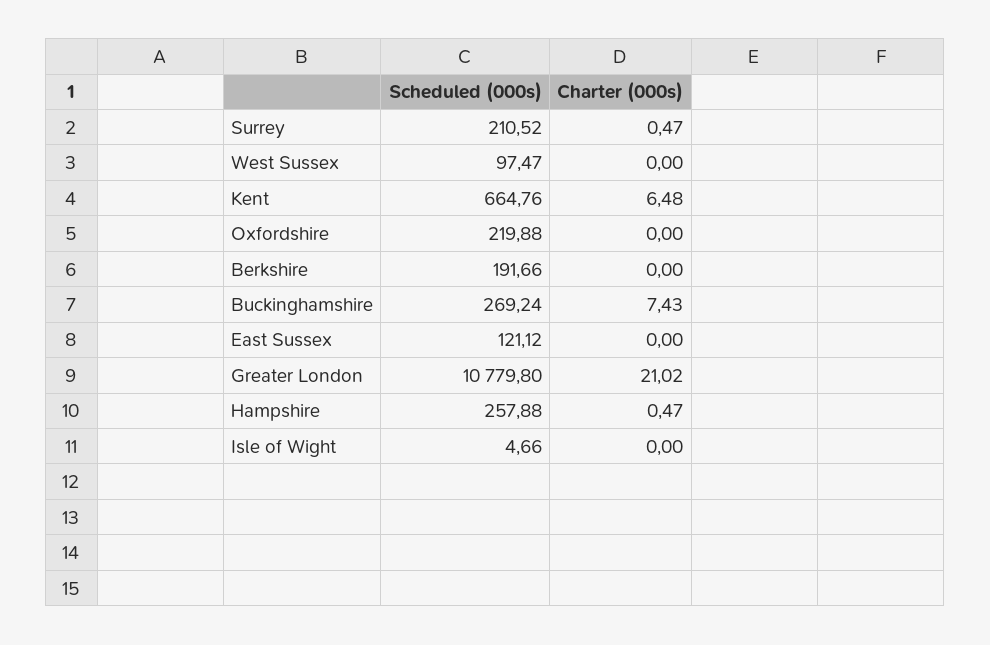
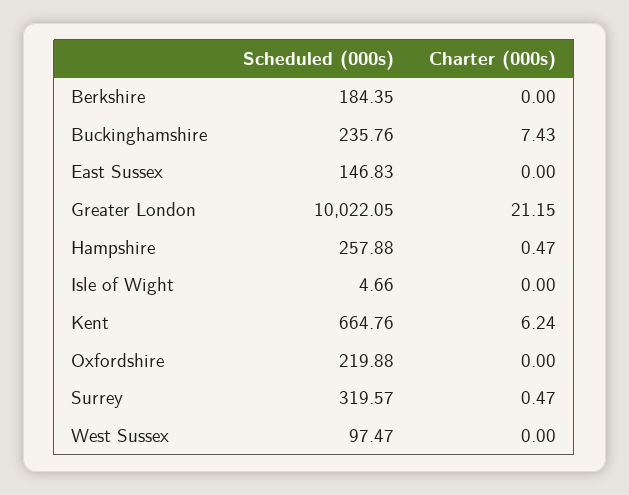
Scheduled (000s), Surrey: 210.52 -> 319.57
Charter (000s), Kent: 6.48 -> 6.24
Scheduled (000s), Berkshire: 191.66 -> 184.35
Scheduled (000s), Buckinghamshire: 269.24 -> 235.76
Scheduled (000s), East Sussex: 121.12 -> 146.83
Scheduled (000s), Greater London: 10779.8 -> 10022.05
Charter (000s), Greater London: 21.02 -> 21.15

